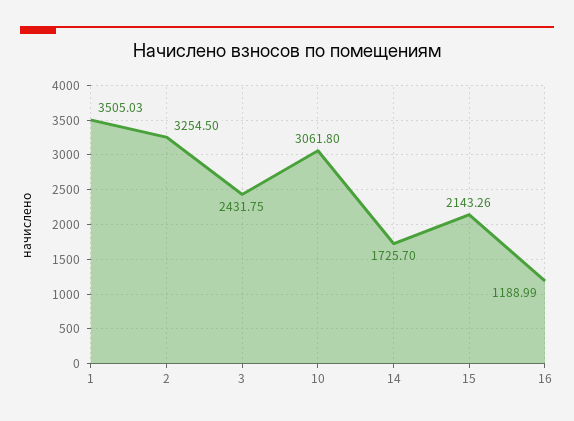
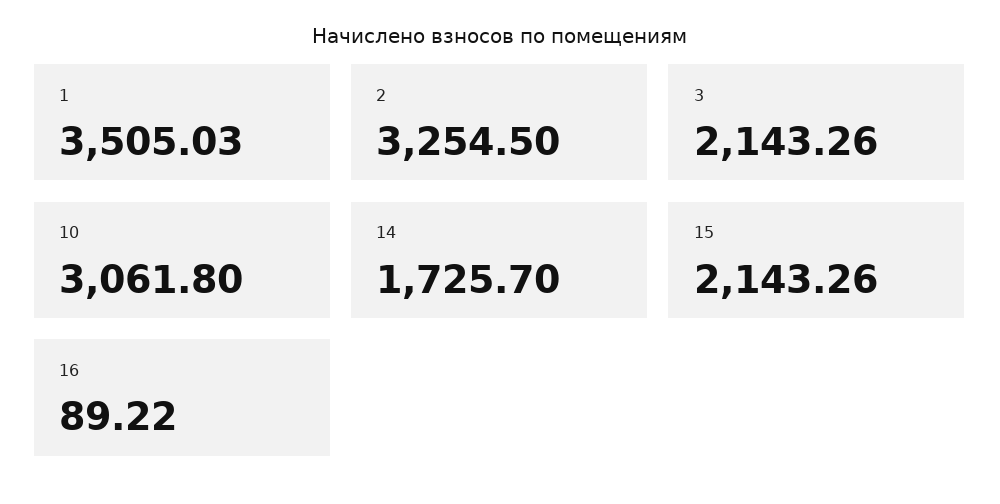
3: 2431.75 -> 2143.26
16: 1188.99 -> 89.22

